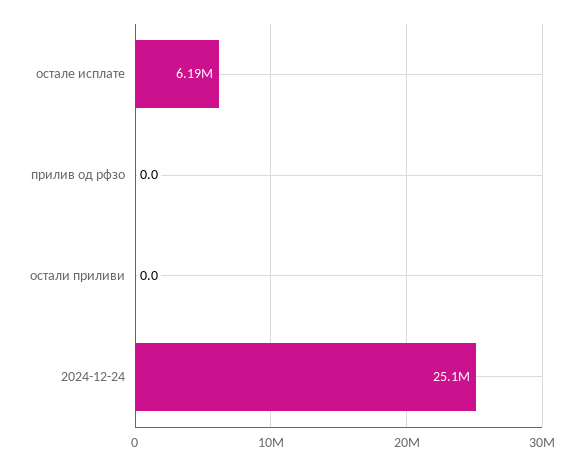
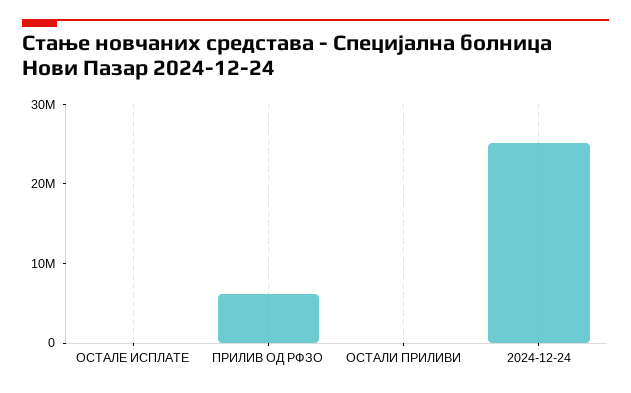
остале исплате: 6190000 -> 0
прилив од рфзо: 0 -> 6000000

